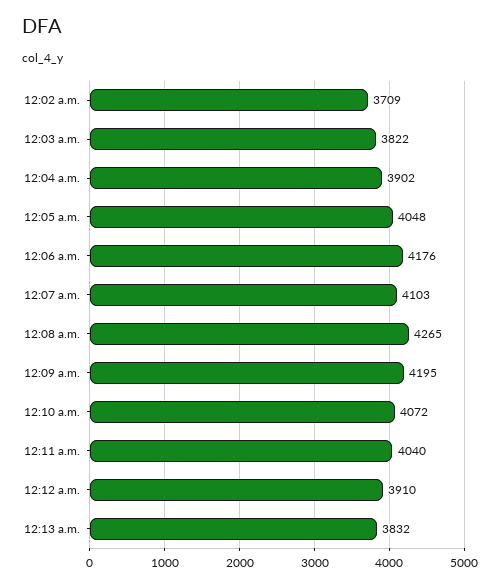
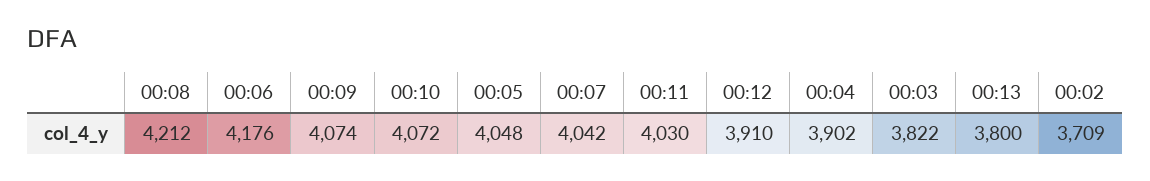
12:07 a.m.: 4103 -> 4042
12:08 a.m.: 4265 -> 4212
12:09 a.m.: 4195 -> 4074
12:11 a.m.: 4040 -> 4030
12:13 a.m.: 3832 -> 3800

